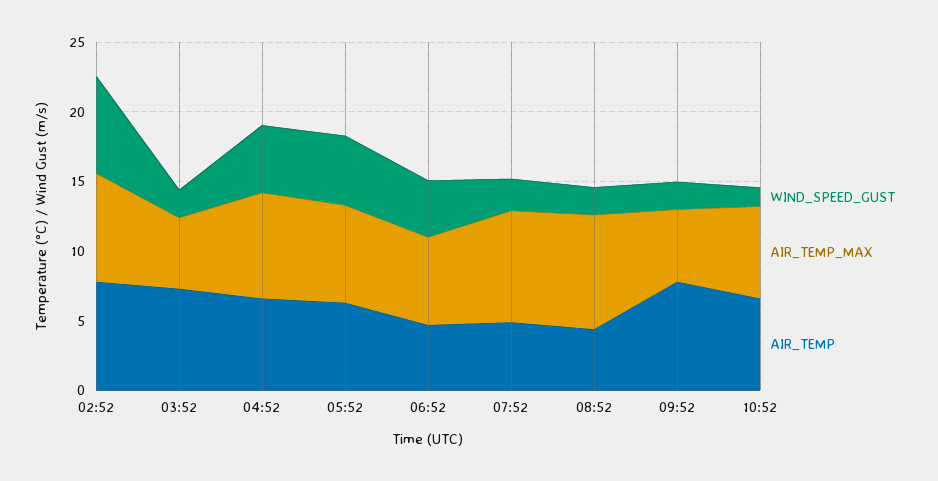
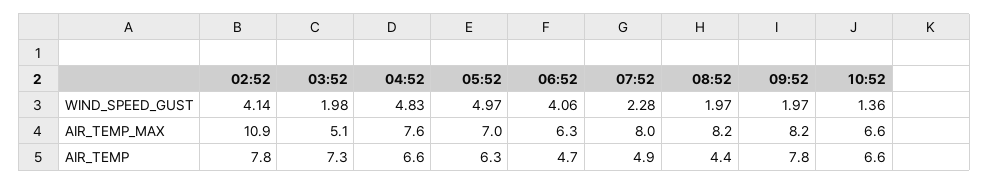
WIND_SPEED_GUST, 02:52: 7 -> 4.14
AIR_TEMP_MAX, 02:52: 8 -> 10.9
AIR_TEMP_MAX, 09:52: 5 -> 8.2

